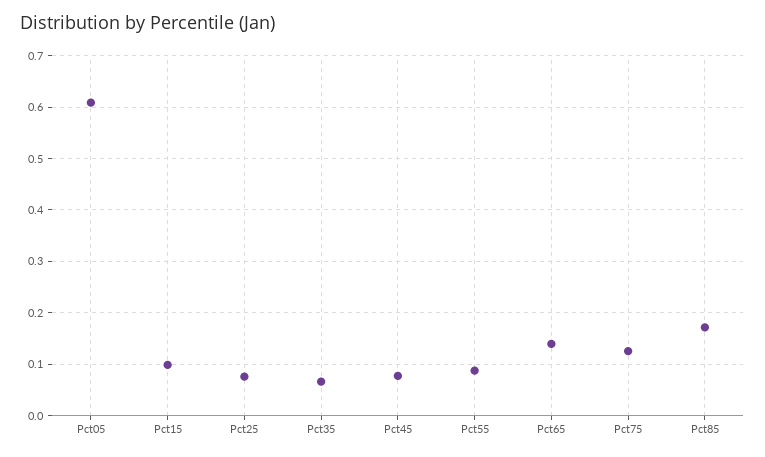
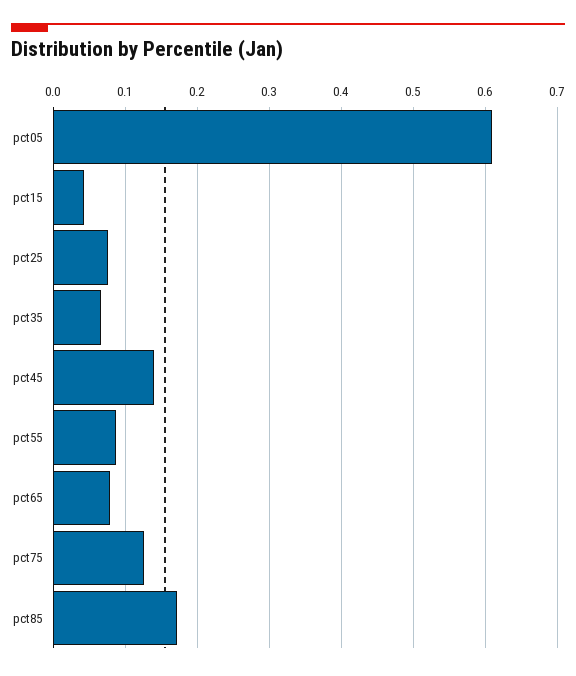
Pct15: 0.1 -> 0.04
Pct45: 0.08 -> 0.14
Pct65: 0.14 -> 0.08

